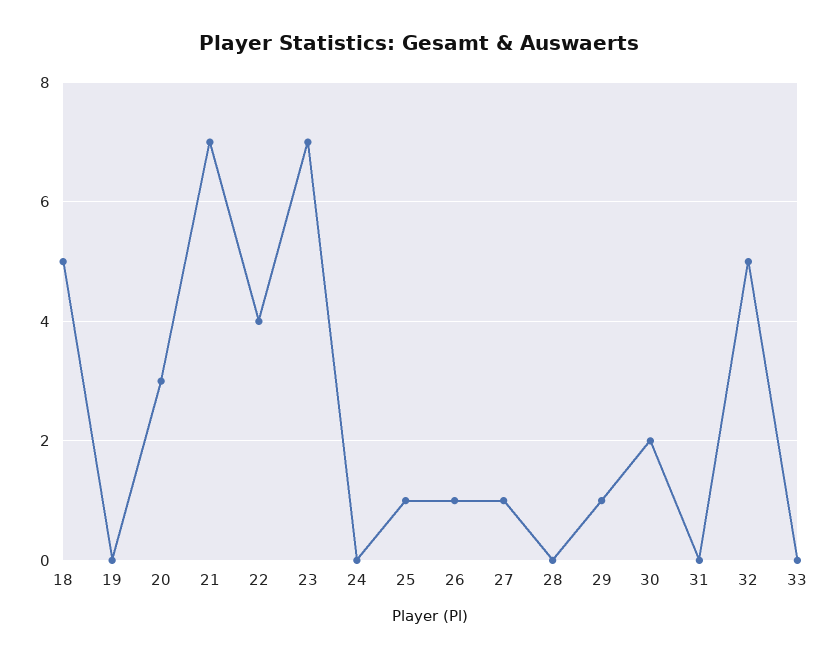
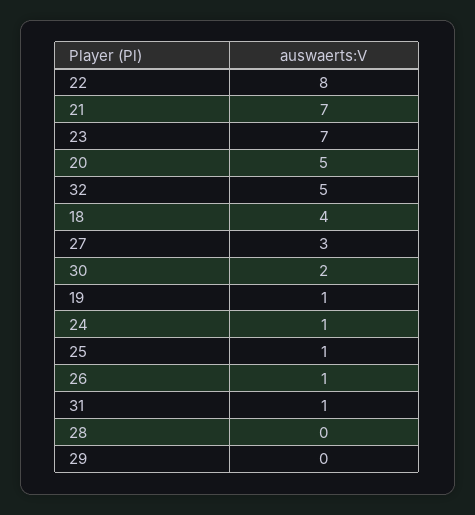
18: 5 -> 4
19: 0 -> 1
20: 3 -> 5
22: 4 -> 8
24: 0 -> 1
27: 1 -> 3
29: 1 -> 0
31: 0 -> 1
33: 0 -> none

